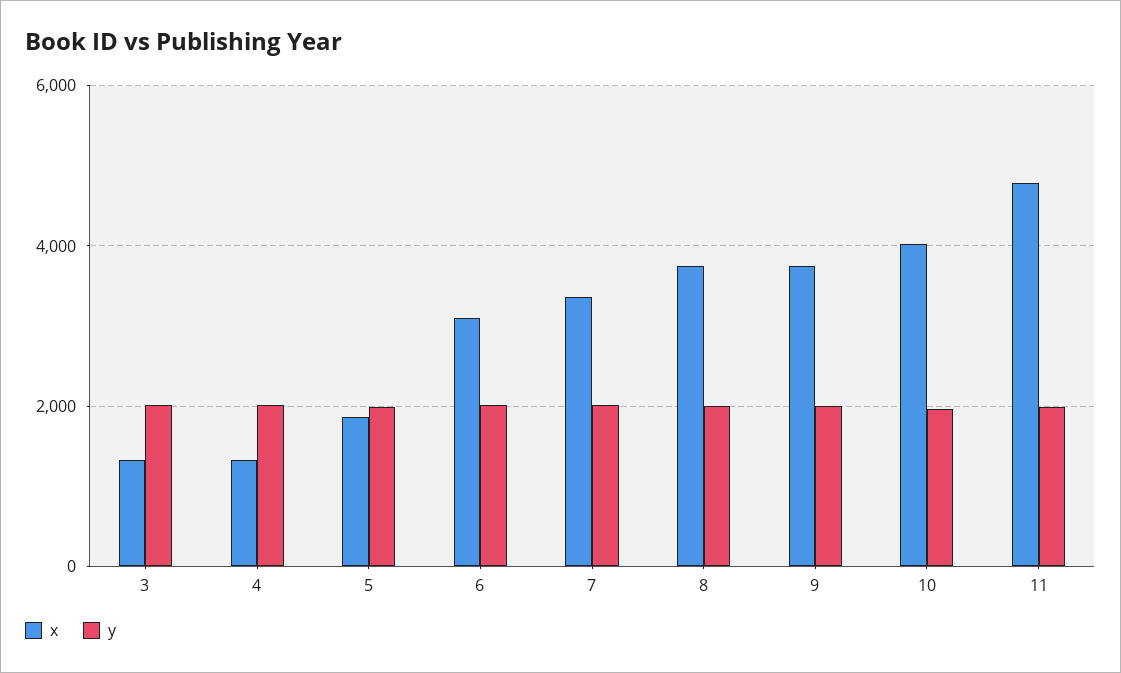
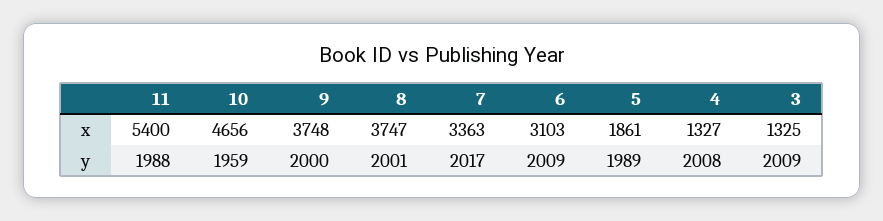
x, 10: 4000 -> 4656
x, 11: 4800 -> 5400

